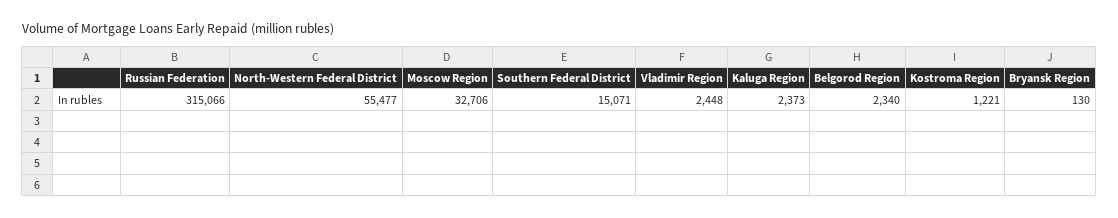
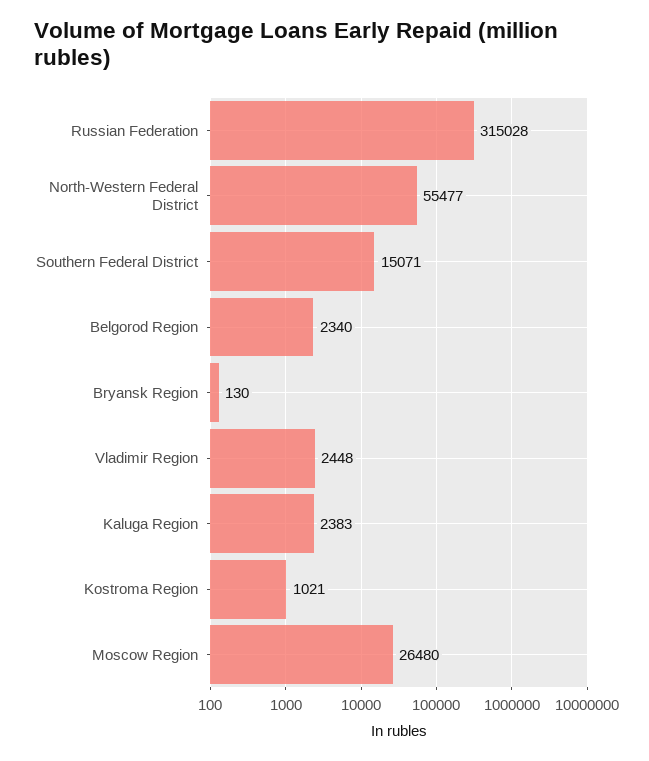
Russian Federation: 315066 -> 315028
Moscow Region: 32706 -> 26480
Kaluga Region: 2373 -> 2383
Kostroma Region: 1221 -> 1021

